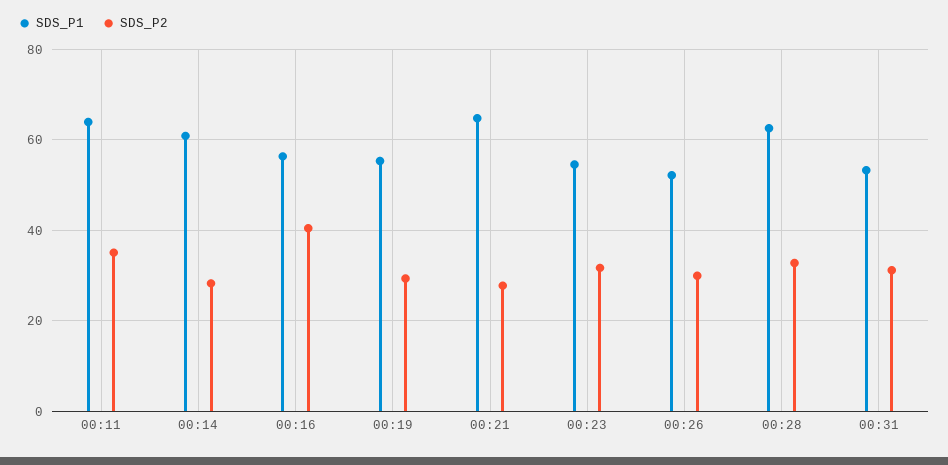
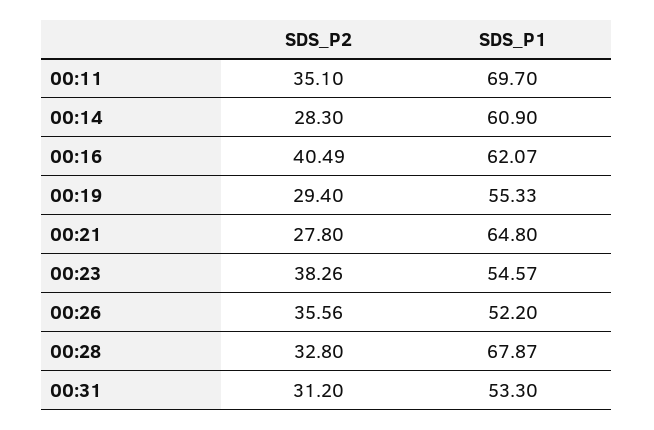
SDS_P1, 00:11: 64 -> 69.7
SDS_P1, 00:16: 56 -> 62.07
SDS_P2, 00:23: 32 -> 38.26
SDS_P2, 00:26: 30 -> 35.56
SDS_P1, 00:28: 62 -> 67.87

